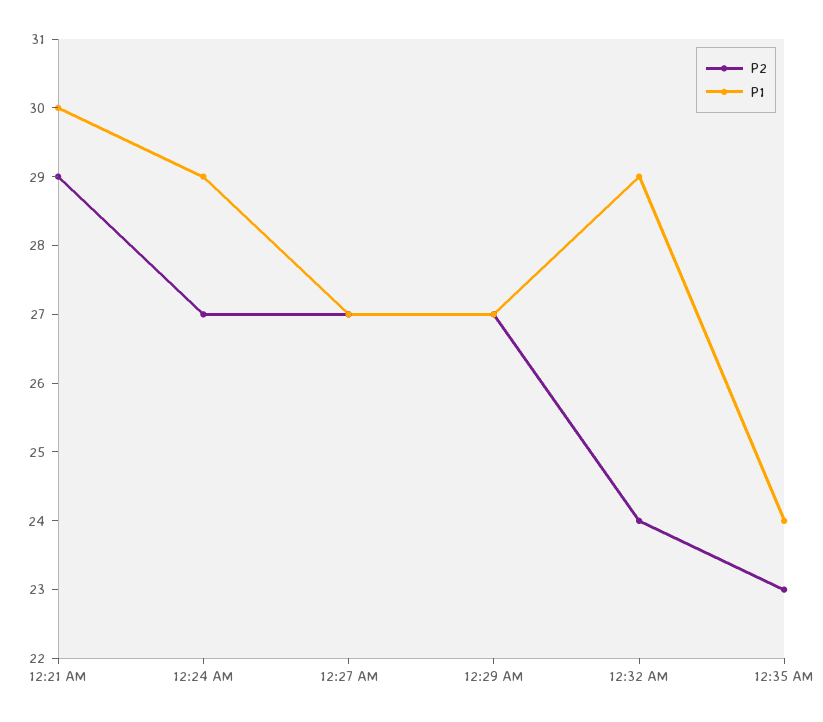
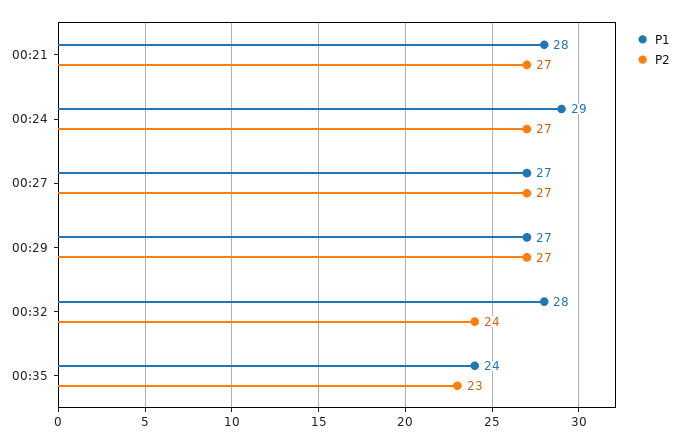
P2, 12:21 AM: 29 -> 27
P1, 12:21 AM: 30 -> 28
P1, 12:32 AM: 29 -> 28

